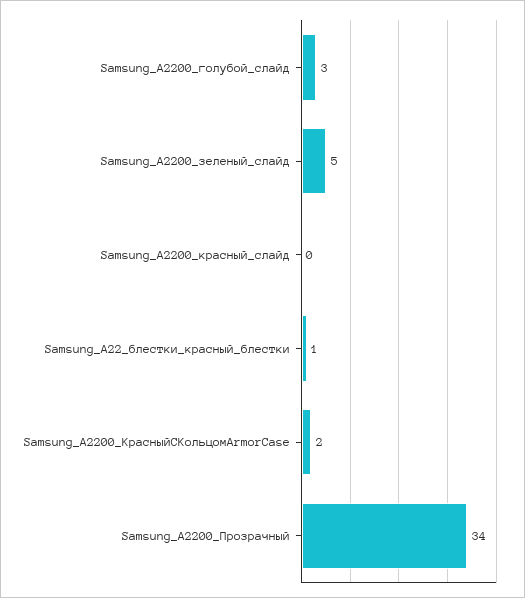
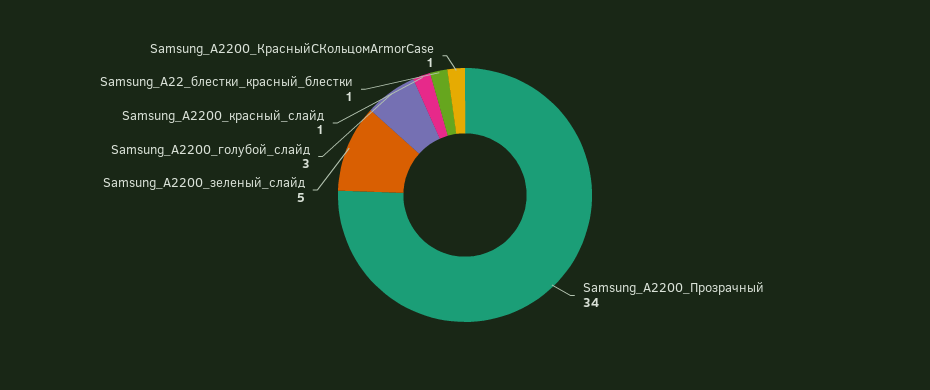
Samsung_A2200_красный_слайд: 0 -> 1
Samsung_A2200_КрасныйСКольцомArmorCase: 2 -> 1

